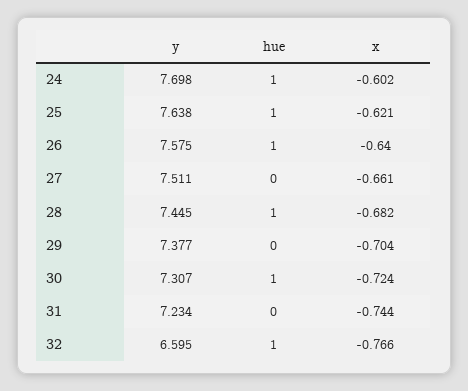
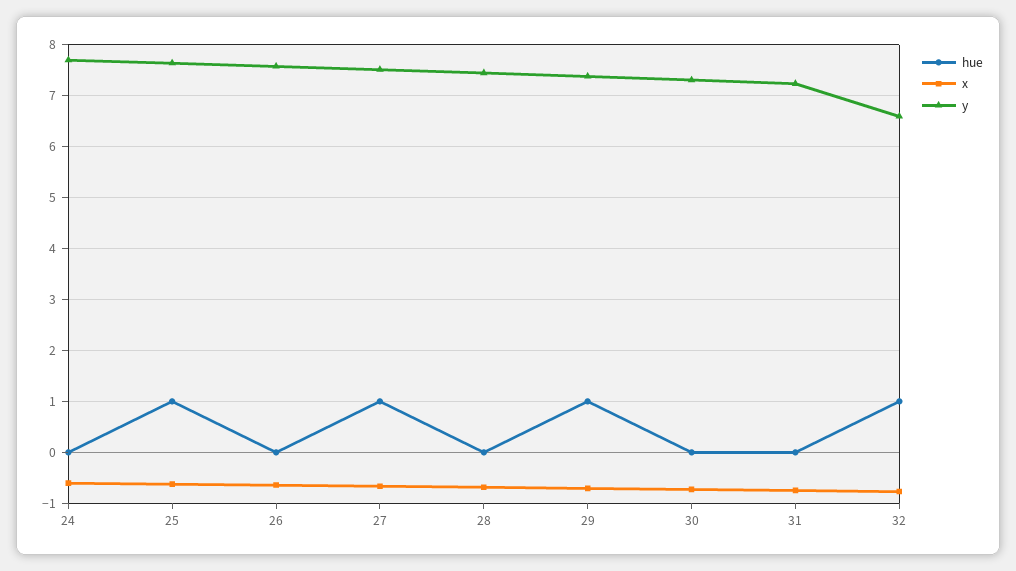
hue, 24: 1 -> 0
hue, 26: 1 -> 0
hue, 27: 0 -> 1
hue, 28: 1 -> 0
hue, 29: 0 -> 1
hue, 30: 1 -> 0

